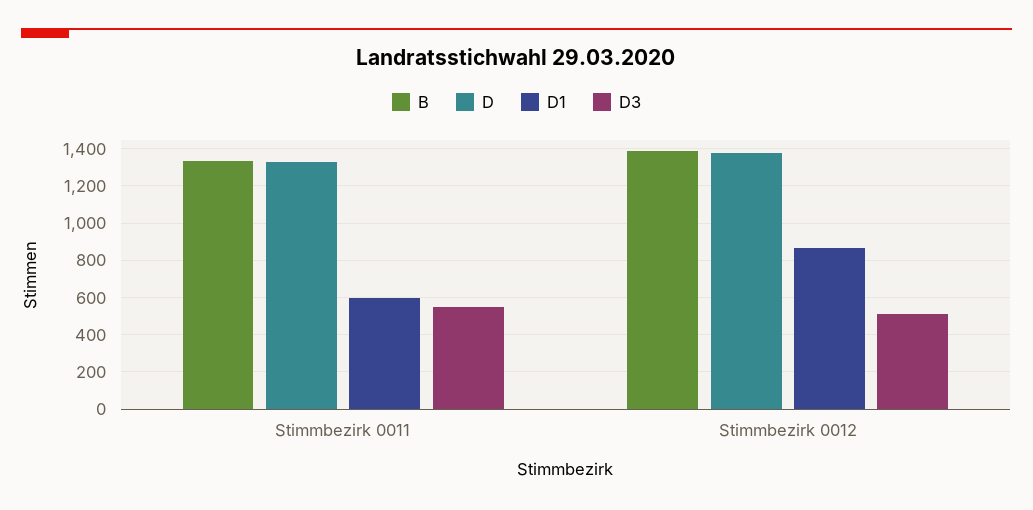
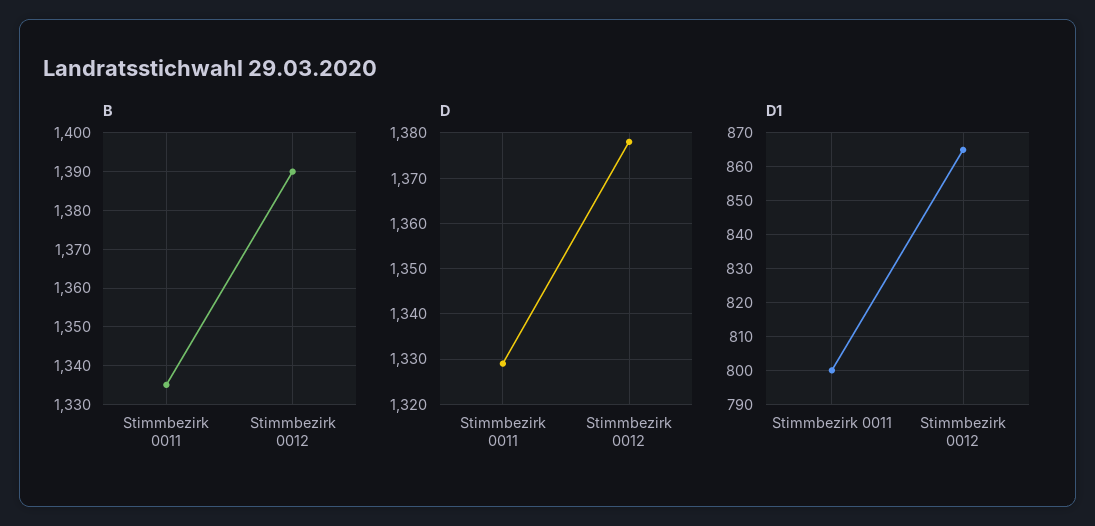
D1, Stimmbezirk 0011: 600 -> 800
D3, Stimmbezirk 0011: 550 -> none
D3, Stimmbezirk 0012: 500 -> none

